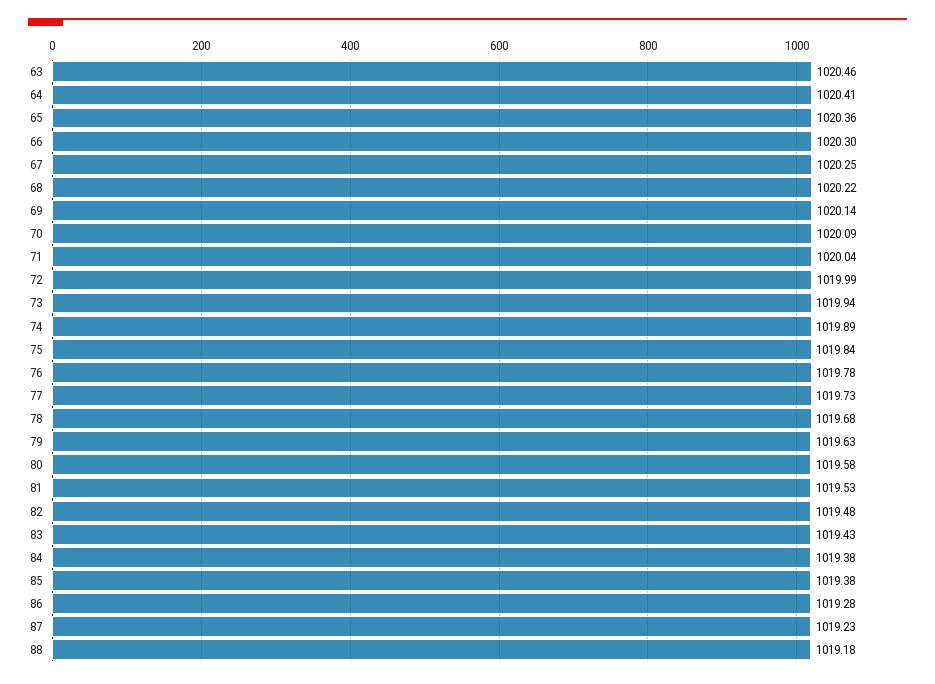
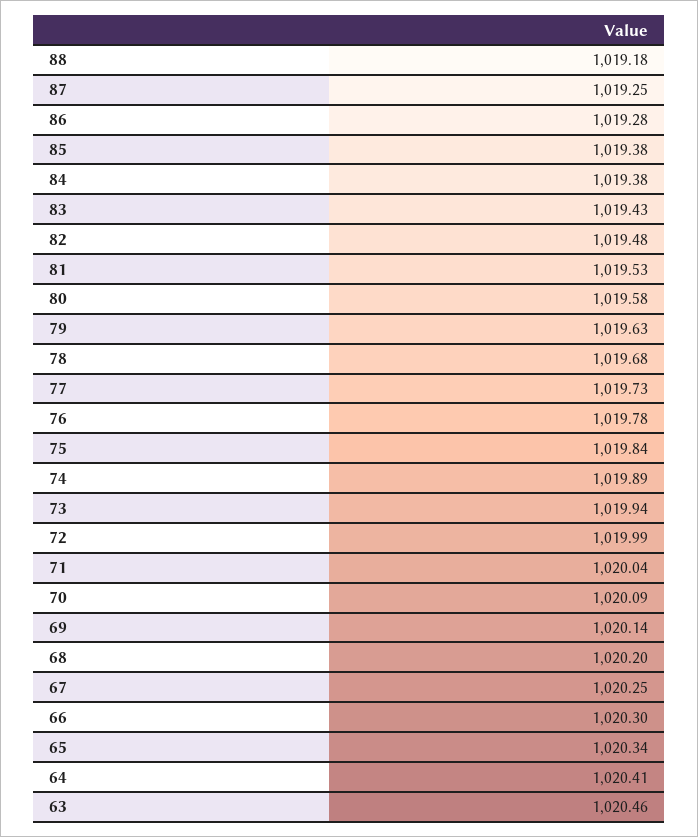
65: 1020.36 -> 1020.34
68: 1020.22 -> 1020.2
87: 1019.23 -> 1019.25

